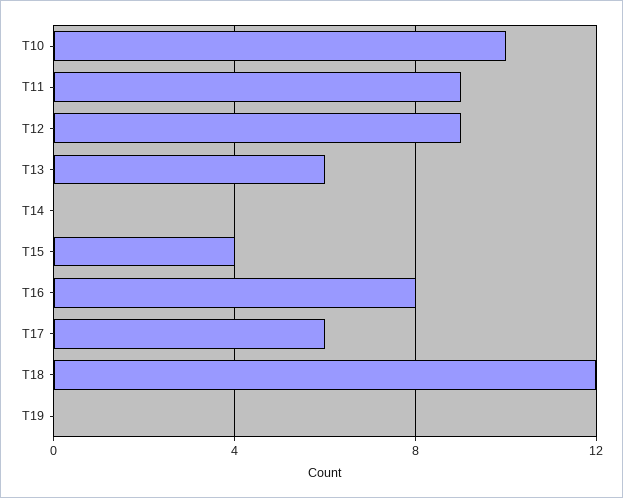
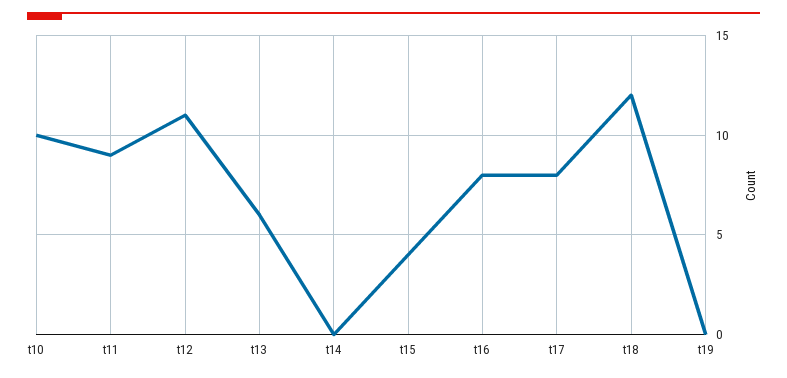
T12: 9 -> 11
T17: 6 -> 8

